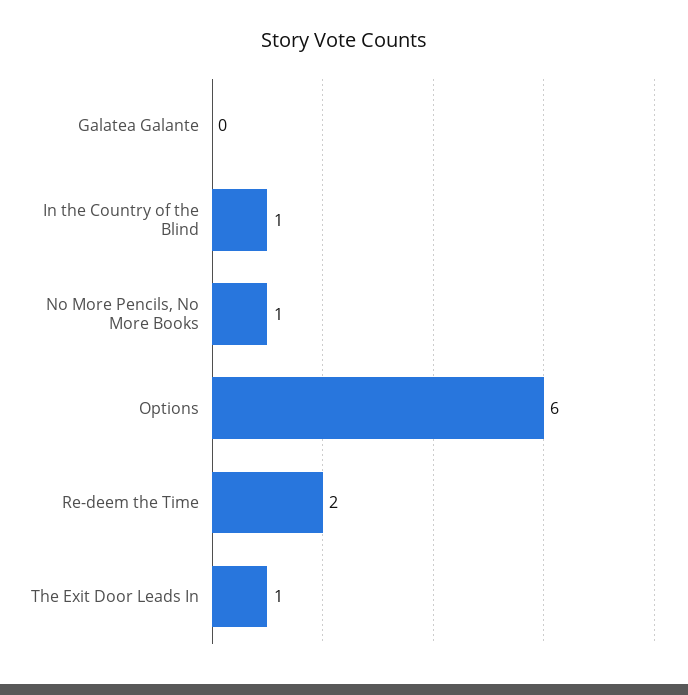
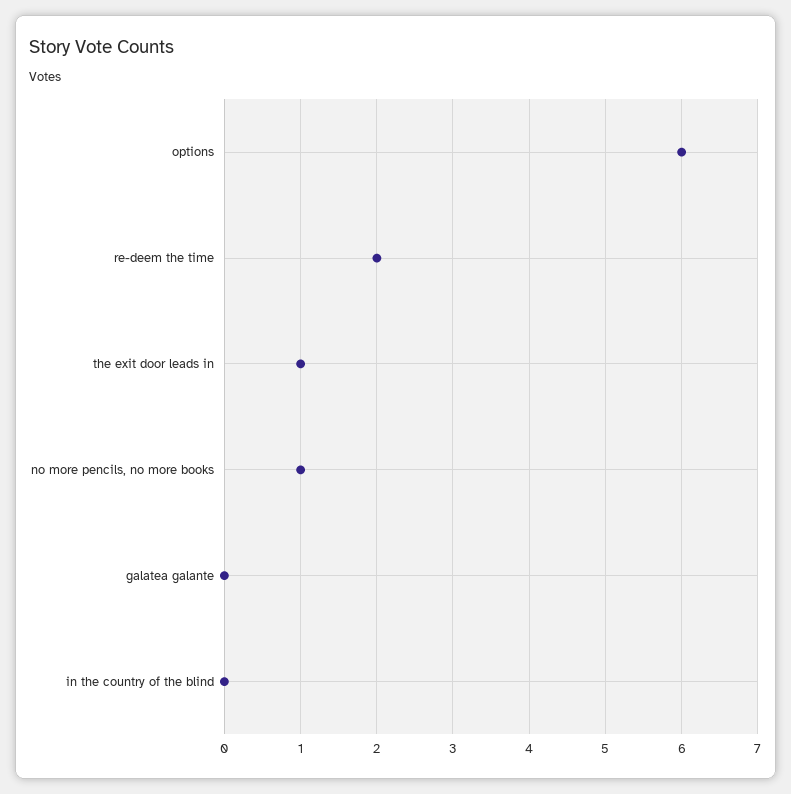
In the Country of the Blind: 1 -> 0

